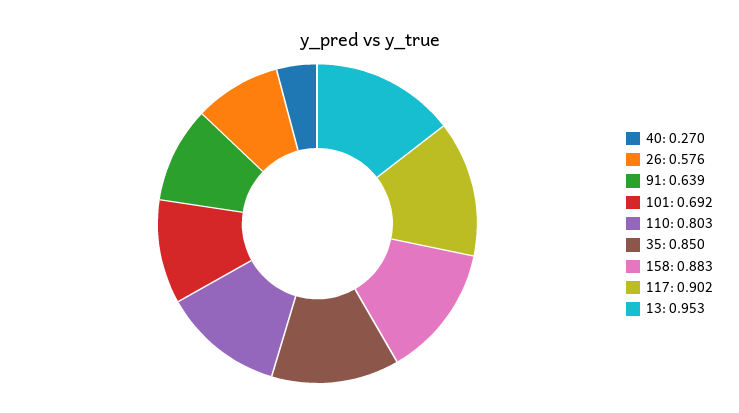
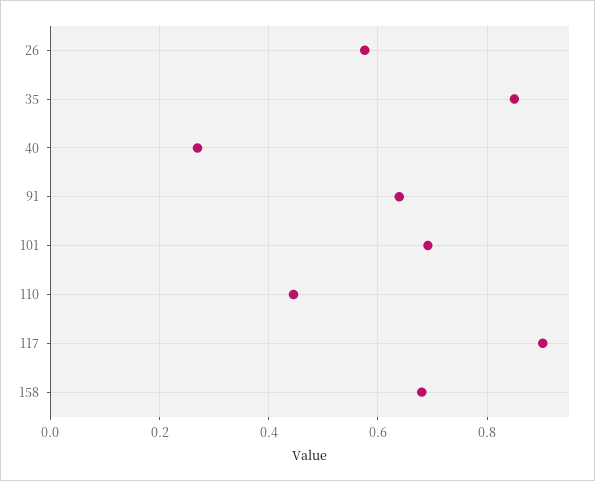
110: 0.803 -> 0.44
158: 0.883 -> 0.68
13: 0.953 -> none

